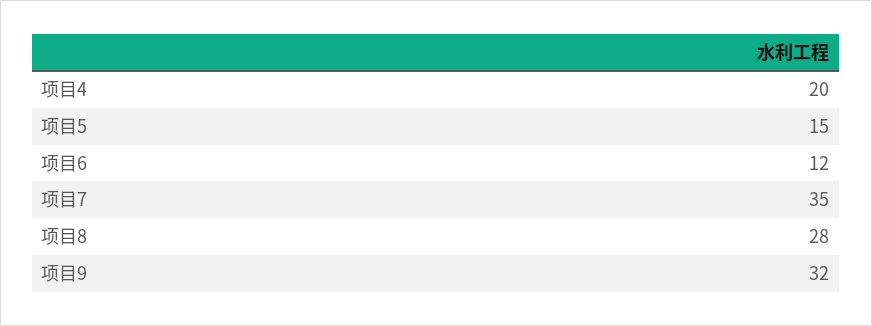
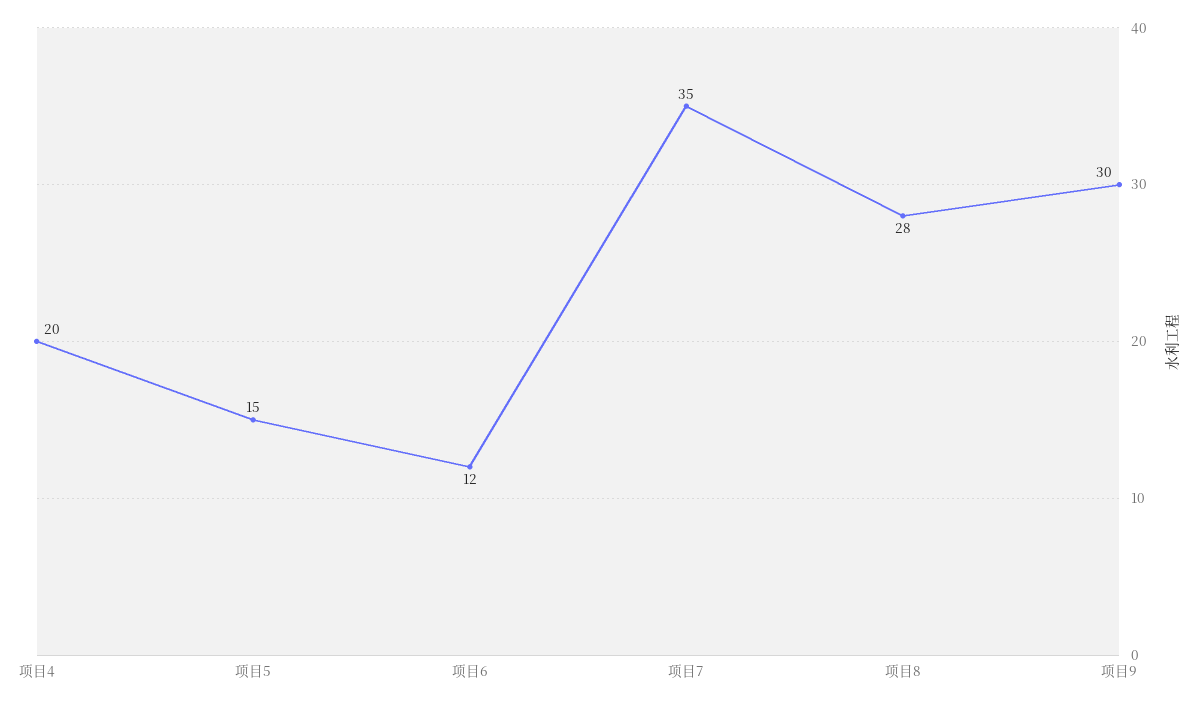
项目9: 32 -> 30

